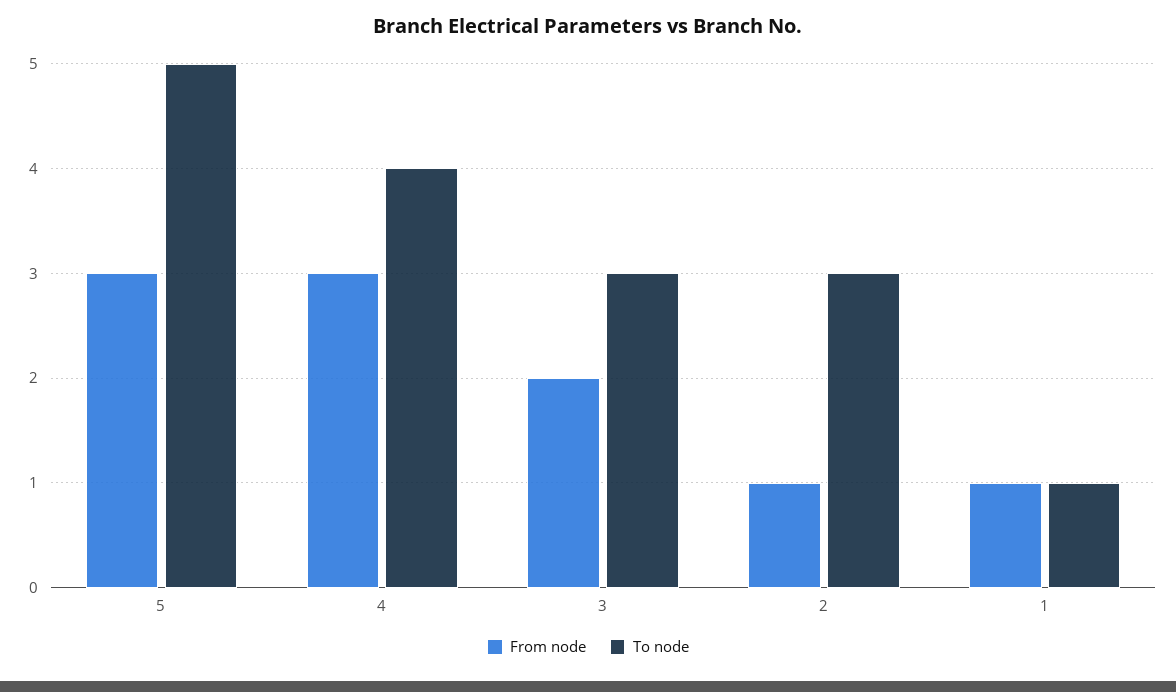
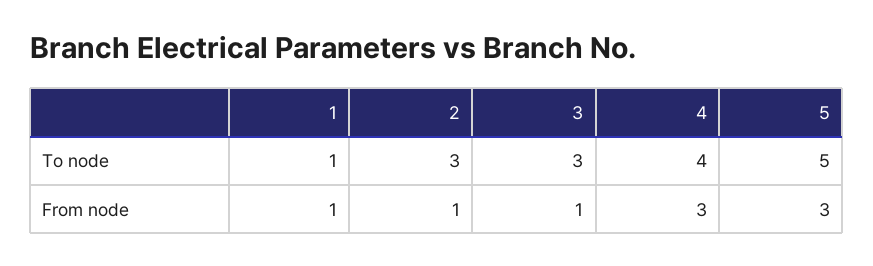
From node, 3: 2 -> 1

